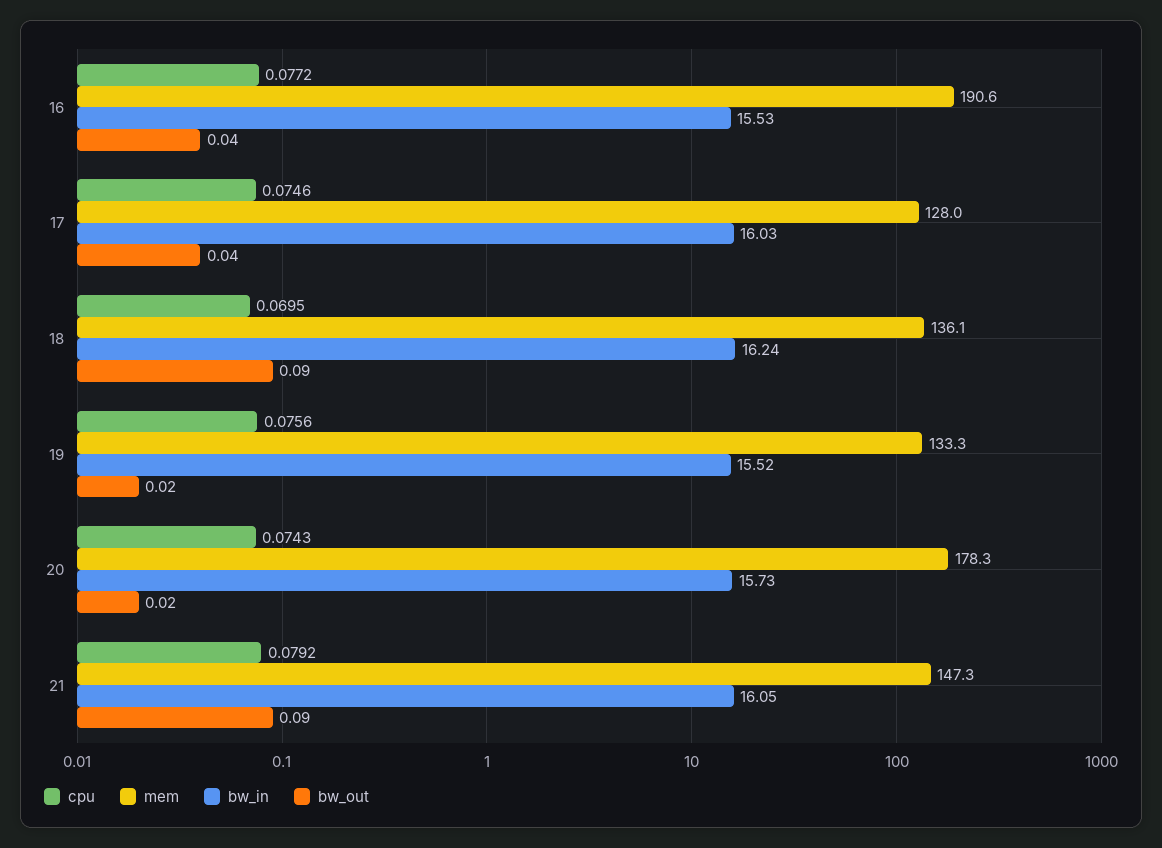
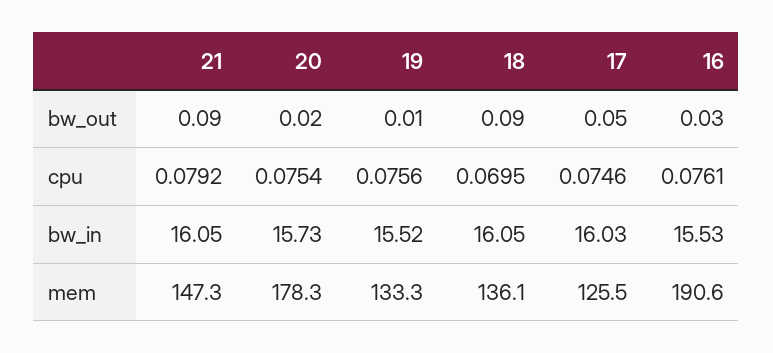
cpu, 16: 0.0772 -> 0.0761
bw_out, 16: 0.04 -> 0.03
mem, 17: 128 -> 125.5
bw_out, 17: 0.04 -> 0.05
bw_in, 18: 16.24 -> 16.05
bw_out, 19: 0.02 -> 0.01
cpu, 20: 0.0743 -> 0.0754

